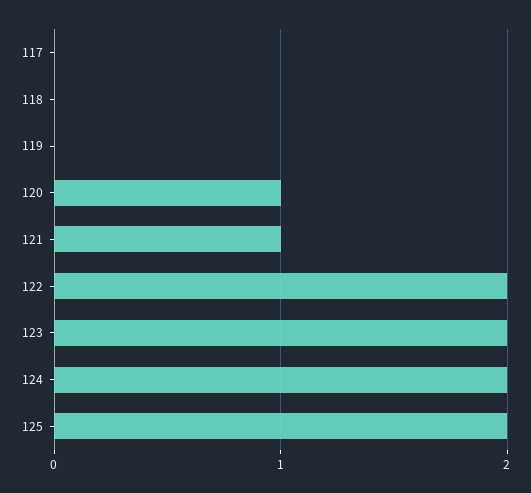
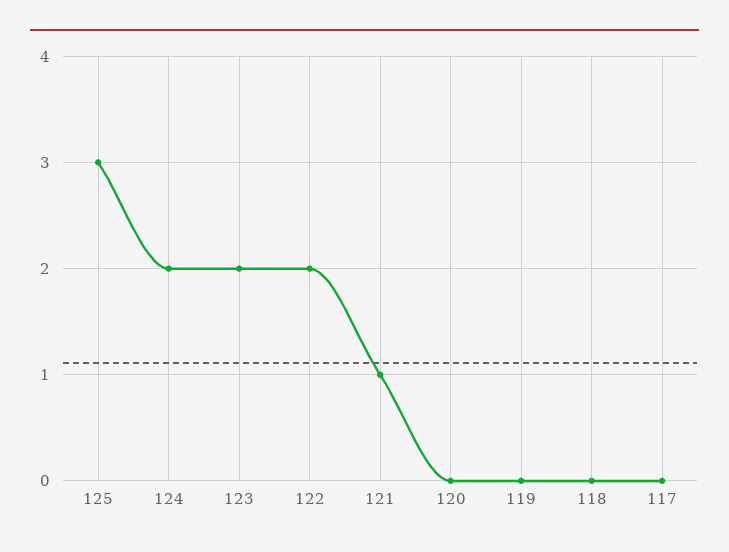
120: 1 -> 0
125: 2 -> 3

